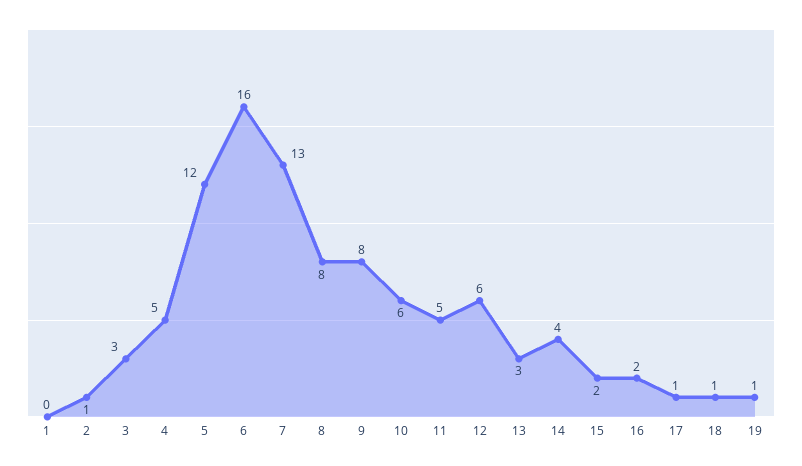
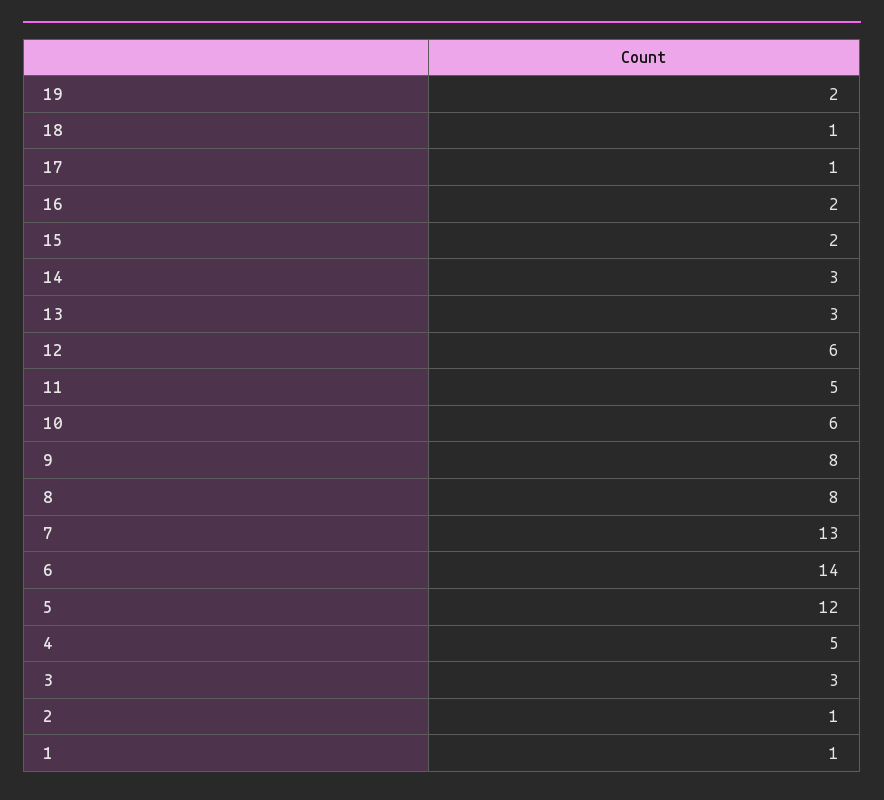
1: 0 -> 1
6: 16 -> 14
14: 4 -> 3
19: 1 -> 2

